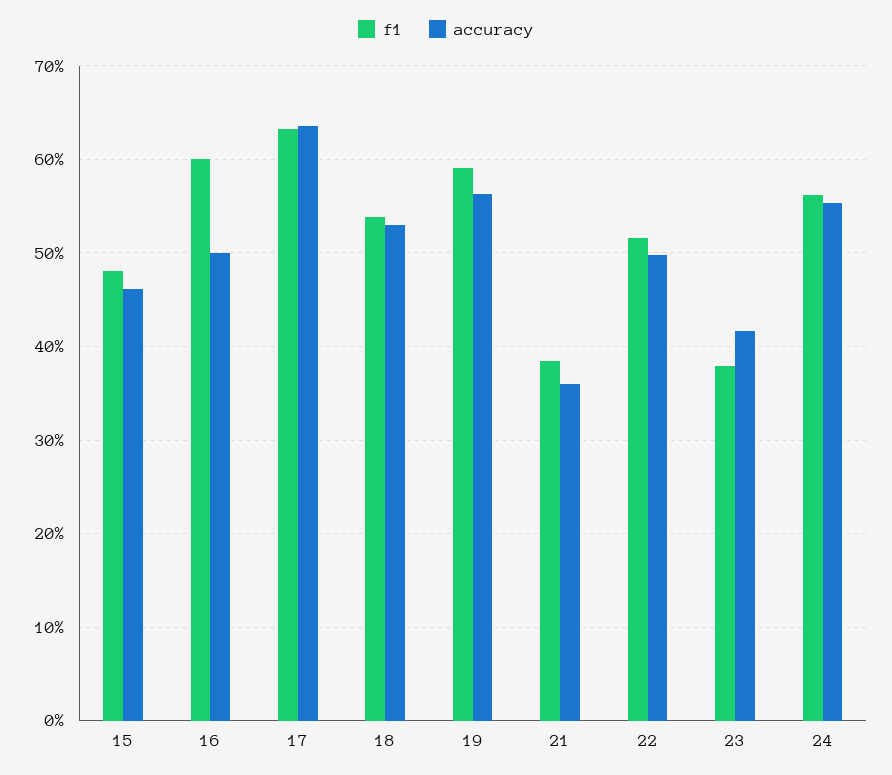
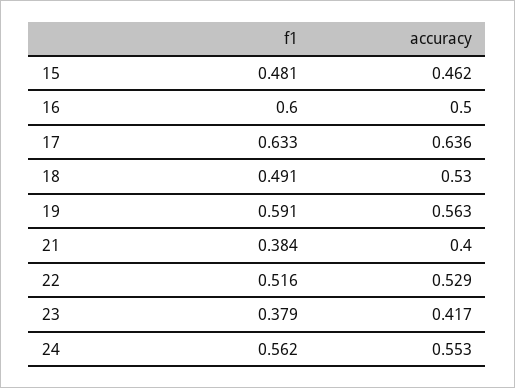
f1, 18: 0.54 -> 0.491
accuracy, 21: 0.36 -> 0.4
accuracy, 22: 0.5 -> 0.529

